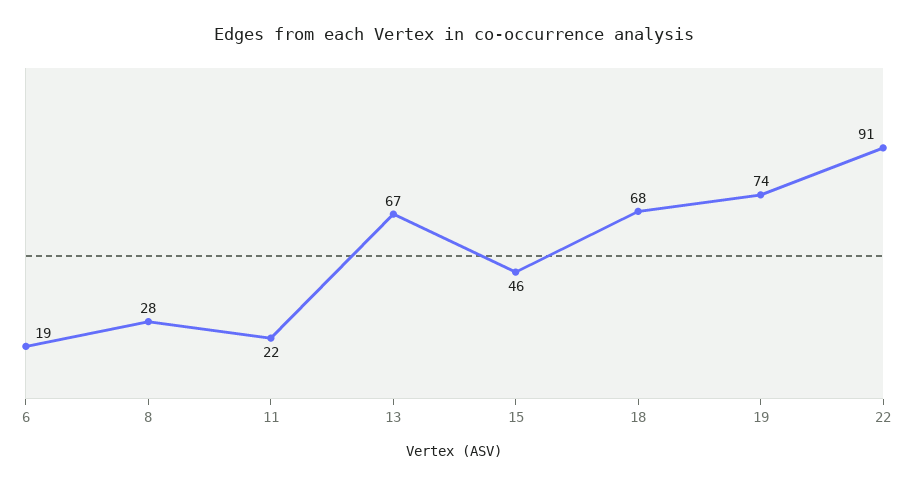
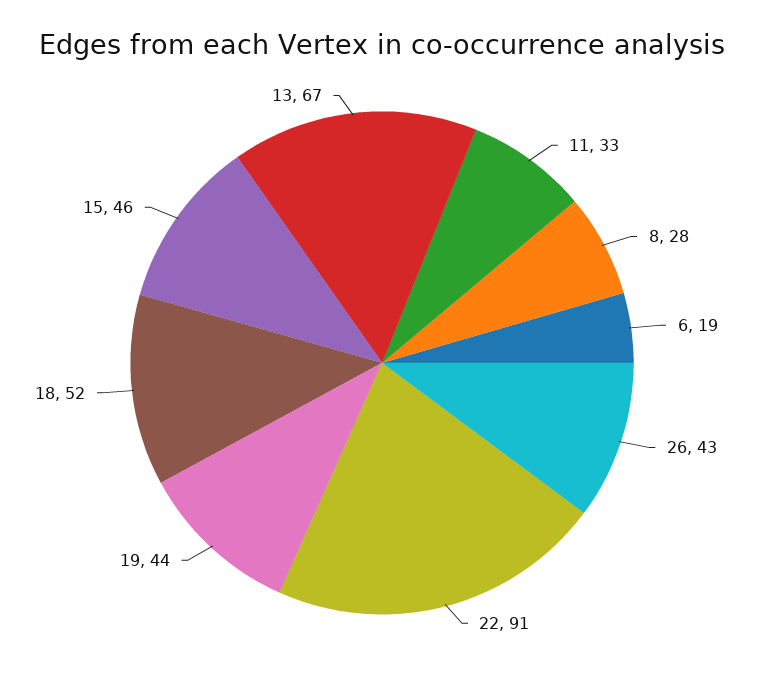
11: 22 -> 33
18: 68 -> 52
19: 74 -> 44
26: none -> 43

